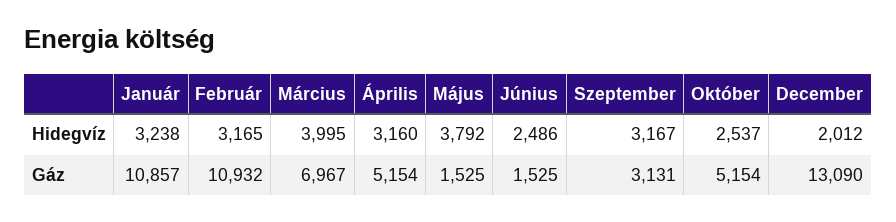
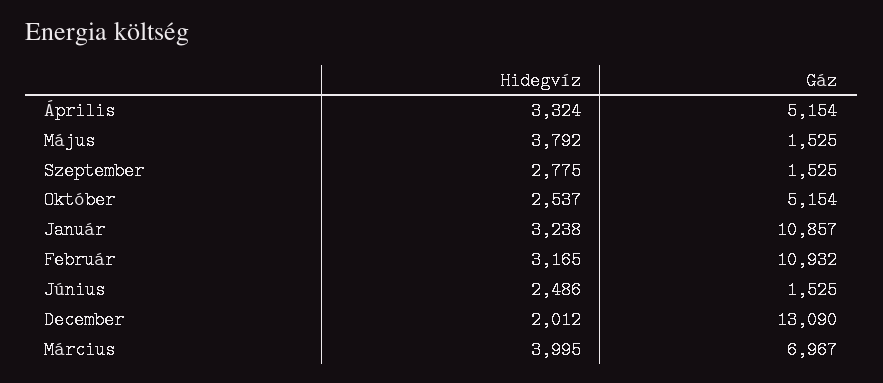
Április, Hidegvíz: 3160 -> 3324
Szeptember, Hidegvíz: 3167 -> 2775
Szeptember, Gáz: 3131 -> 1525

